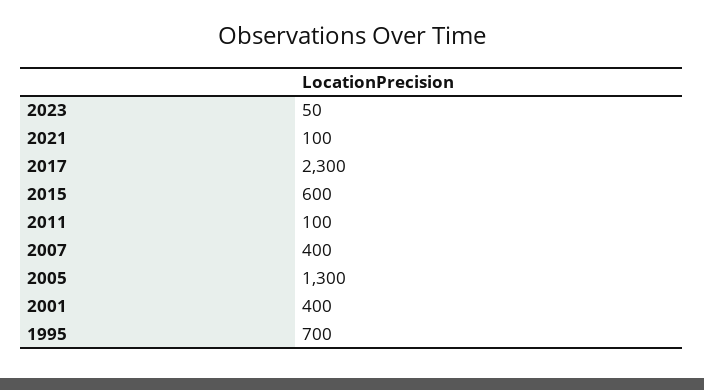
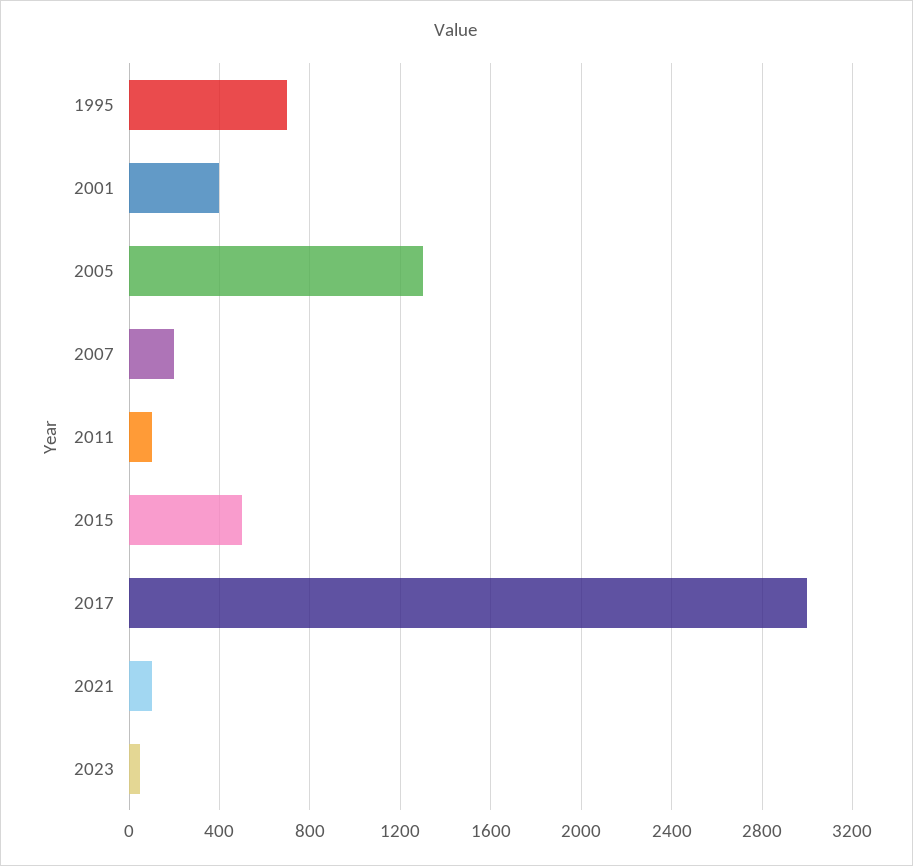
2017: 2300 -> 3000
2015: 600 -> 500
2007: 400 -> 200

